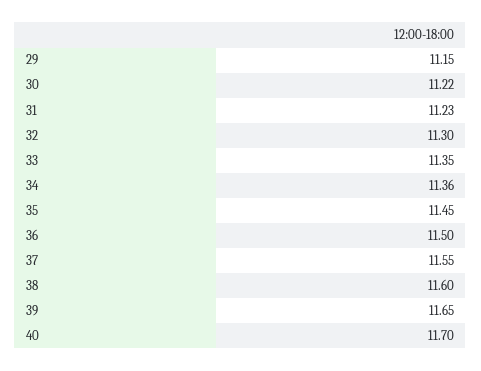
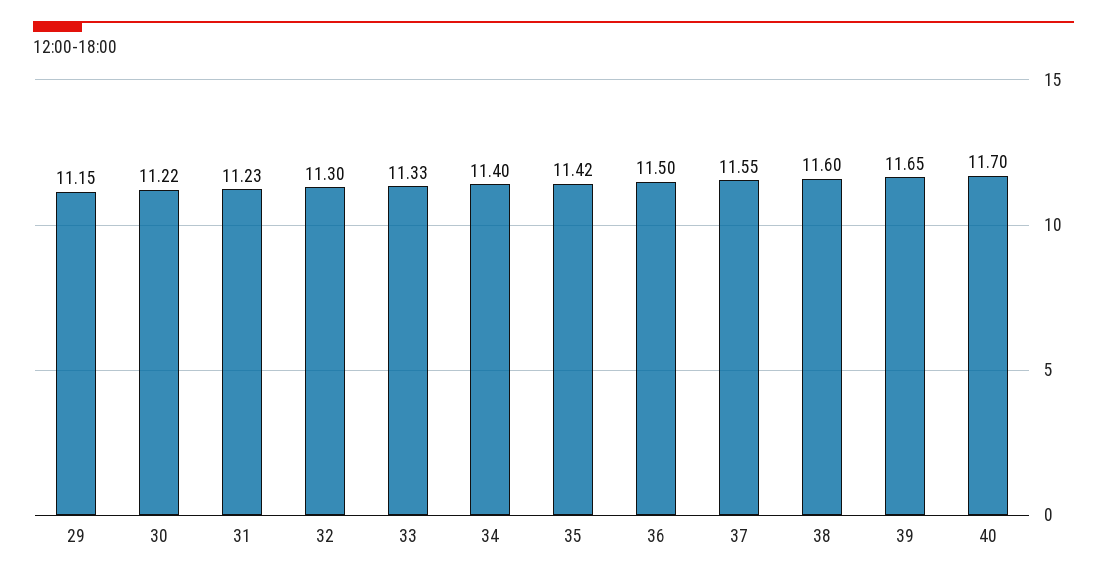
33: 11.35 -> 11.33
34: 11.36 -> 11.4
35: 11.45 -> 11.42

